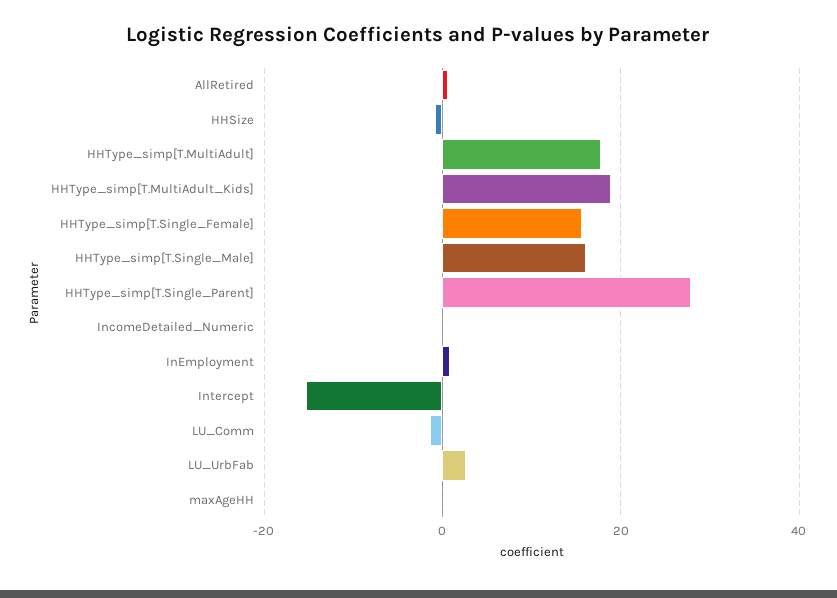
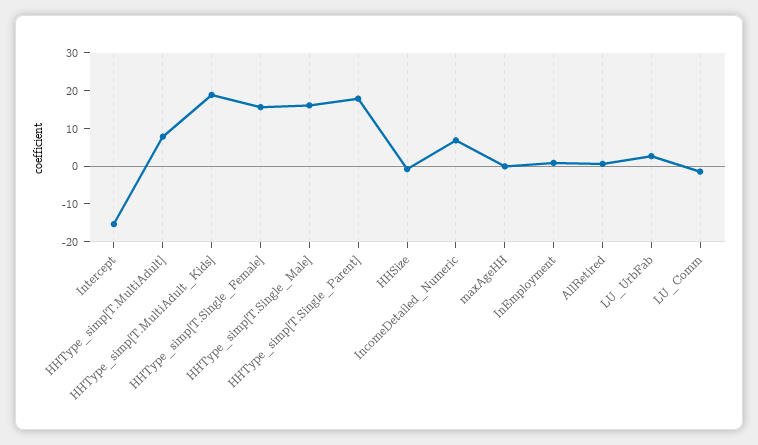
HHType_simp[T.MultiAdult]: 18 -> 7.5
HHType_simp[T.Single_Parent]: 28 -> 17.5
IncomeDetailed_Numeric: 0 -> 7.5

